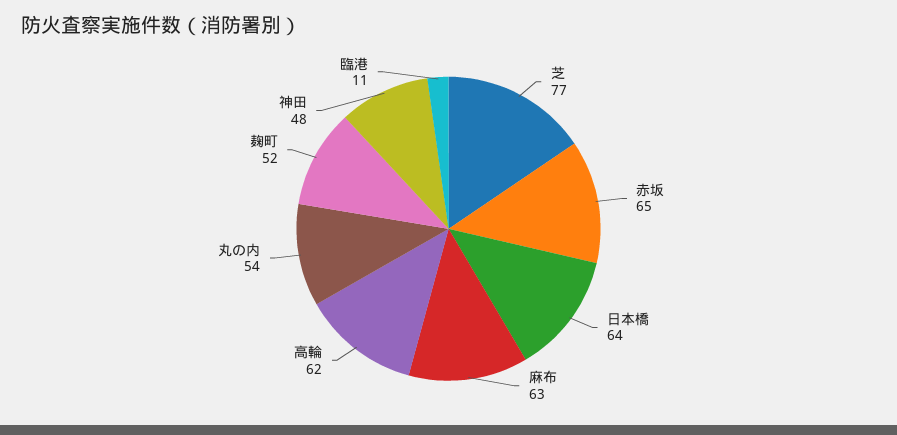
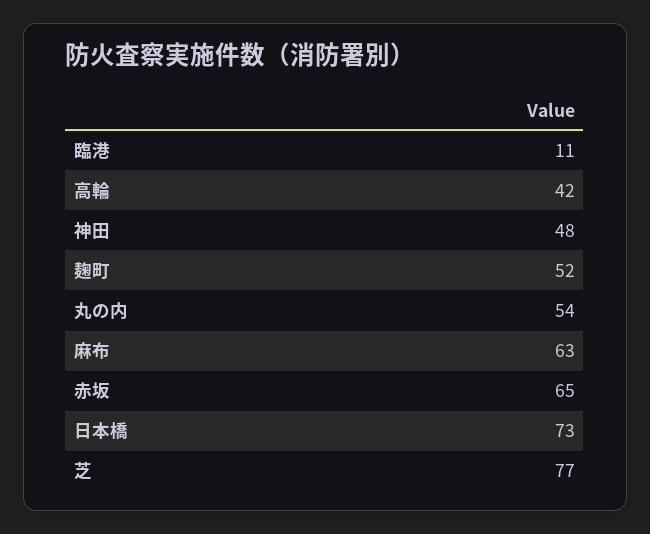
日本橋: 64 -> 73
高輪: 62 -> 42

